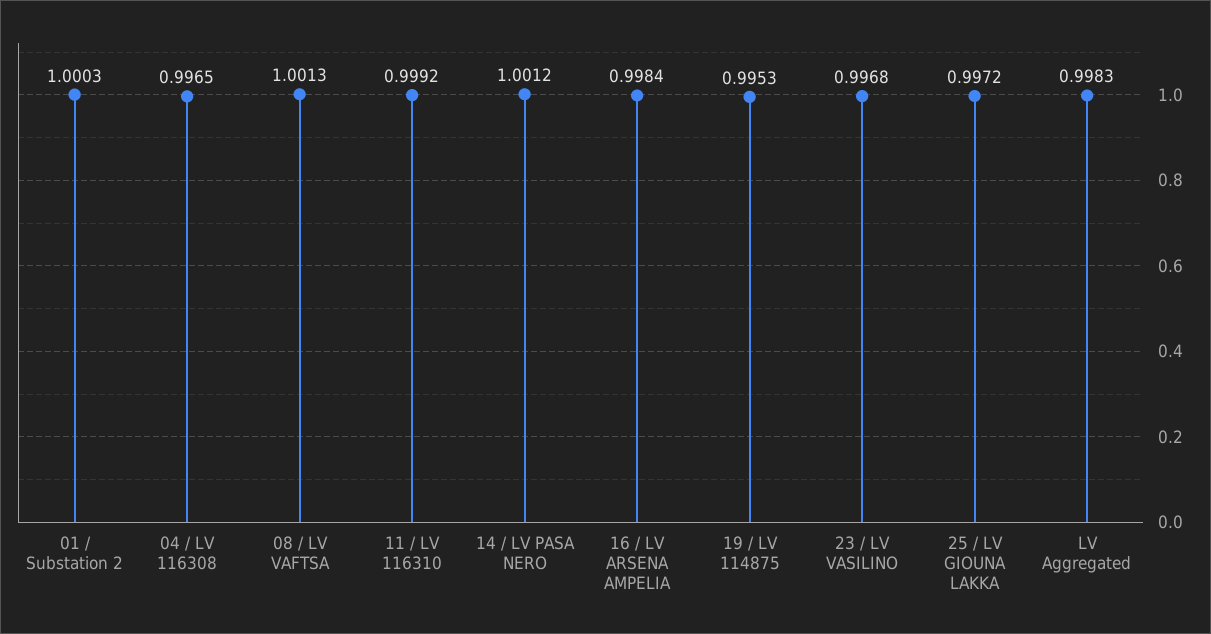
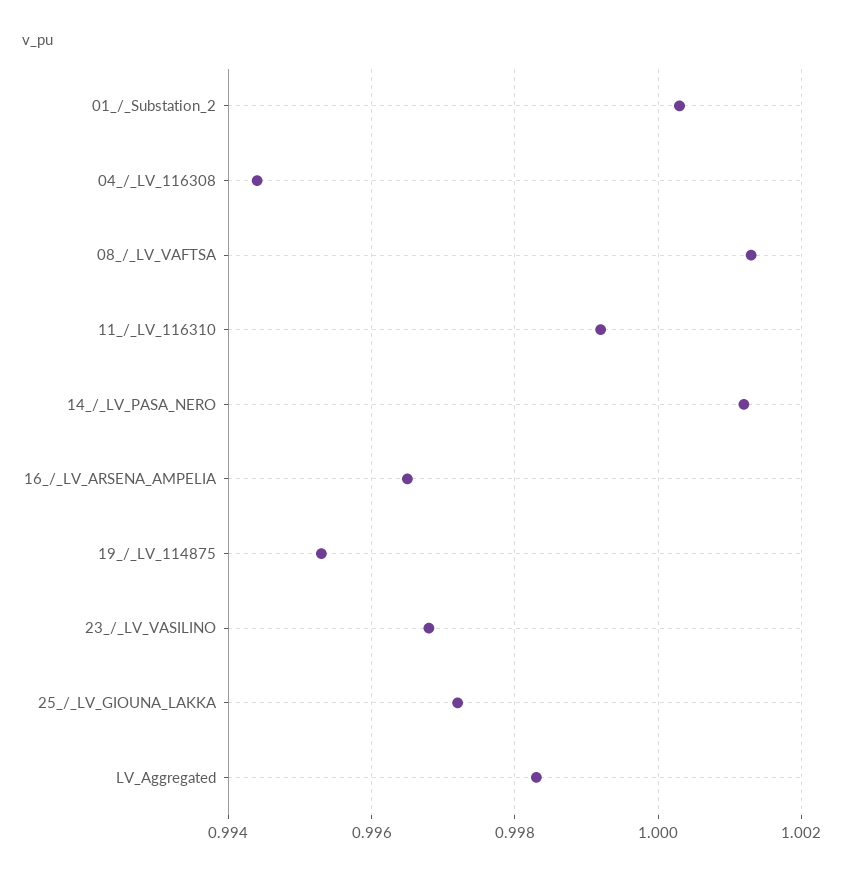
04 / LV 116308: 0.9965 -> 0.9945
16 / LV ARSENA AMPELIA: 0.9984 -> 0.9965

